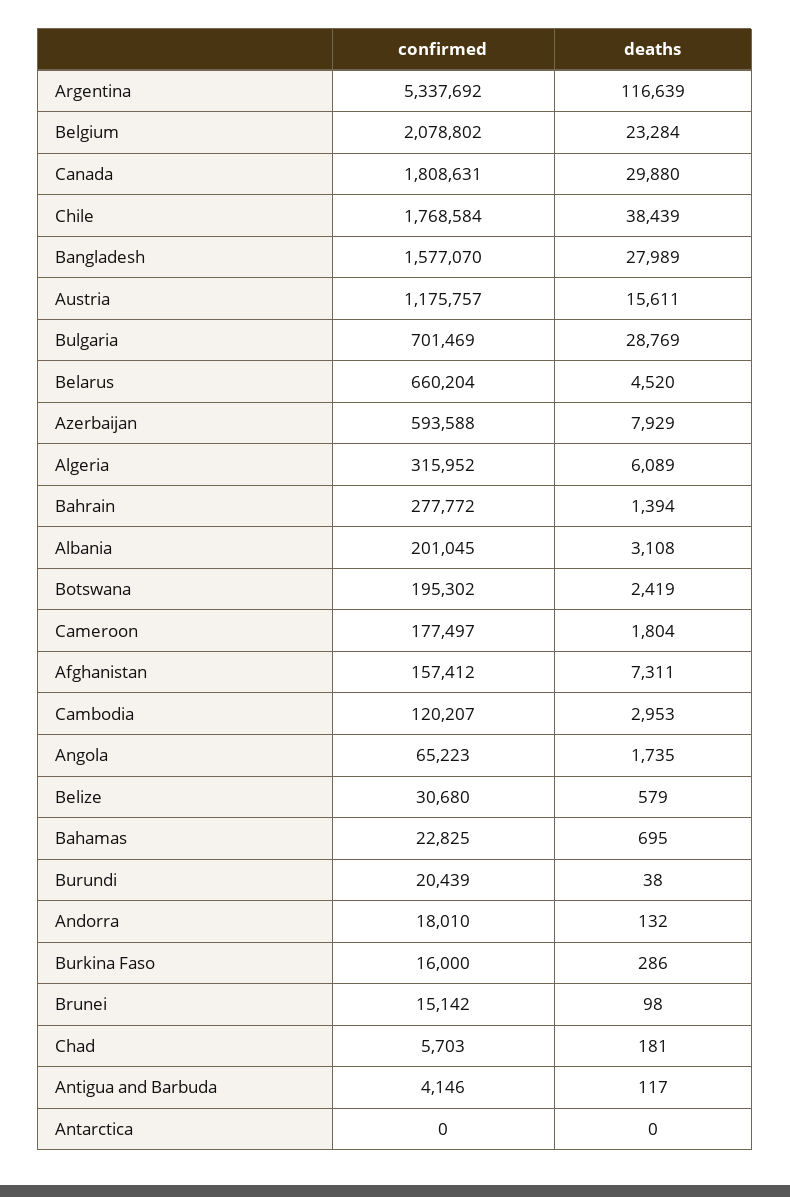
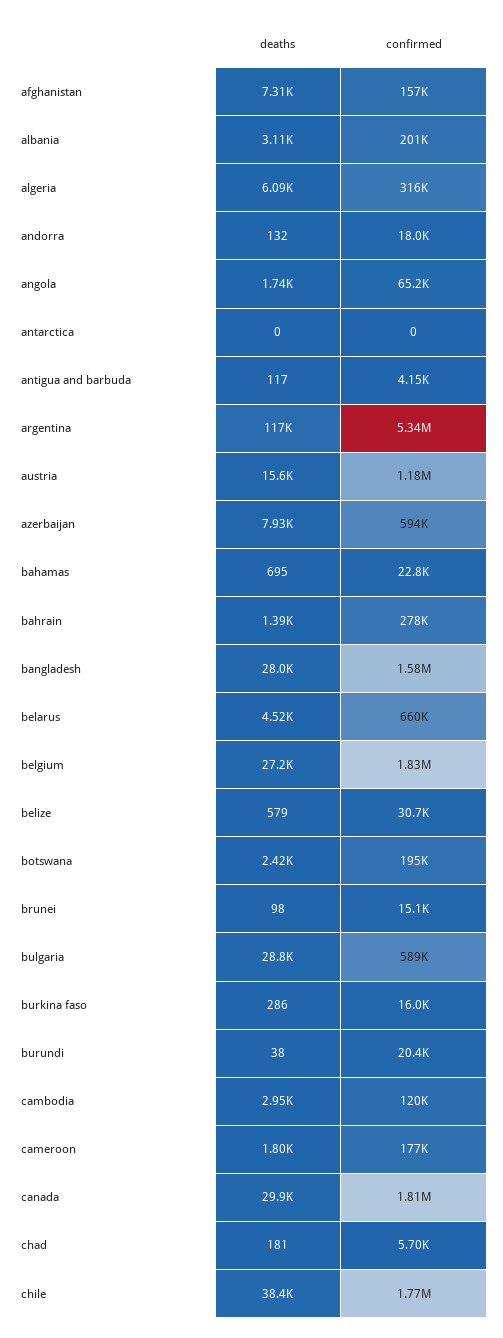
confirmed, Belgium: 2078802 -> 1830000
deaths, Belgium: 23284 -> 27200
confirmed, Bulgaria: 701469 -> 589000

